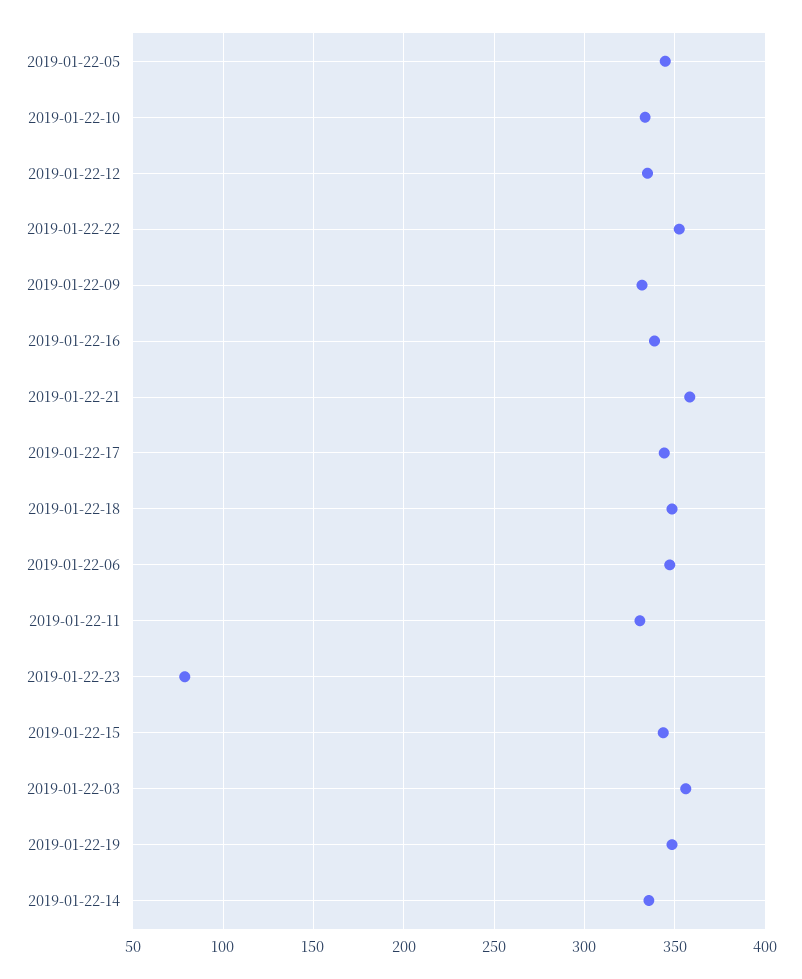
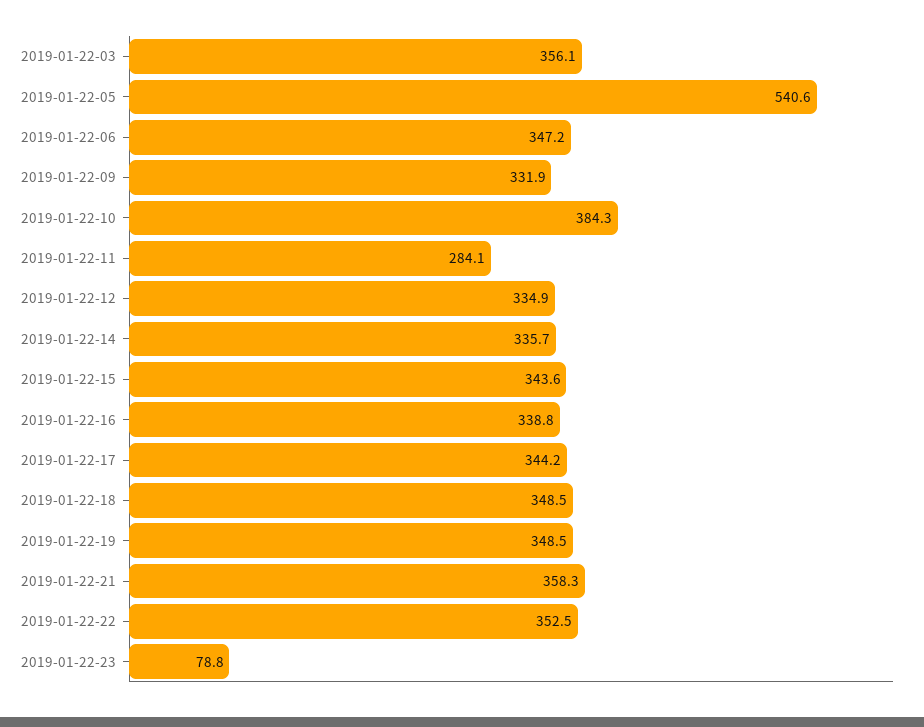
2019-01-22-05: 345 -> 540.6
2019-01-22-10: 335 -> 384.3
2019-01-22-11: 330 -> 284.1

